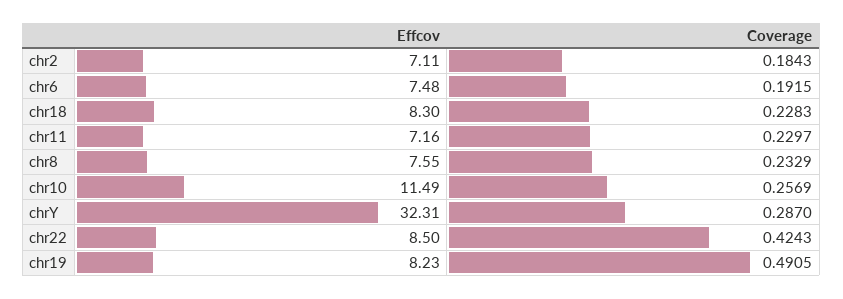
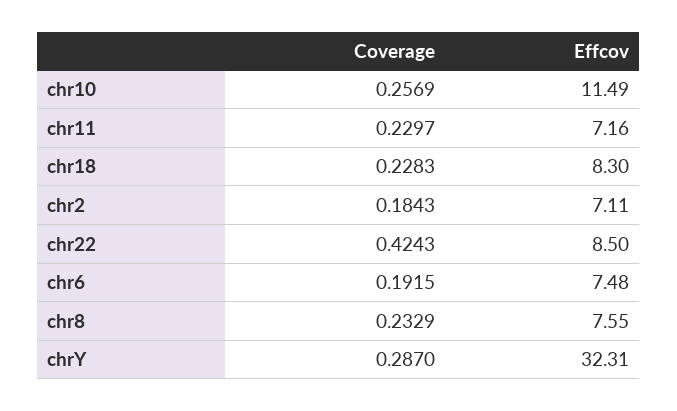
Effcov, chr19: 8.23 -> none
Coverage, chr19: 0.4905 -> none

